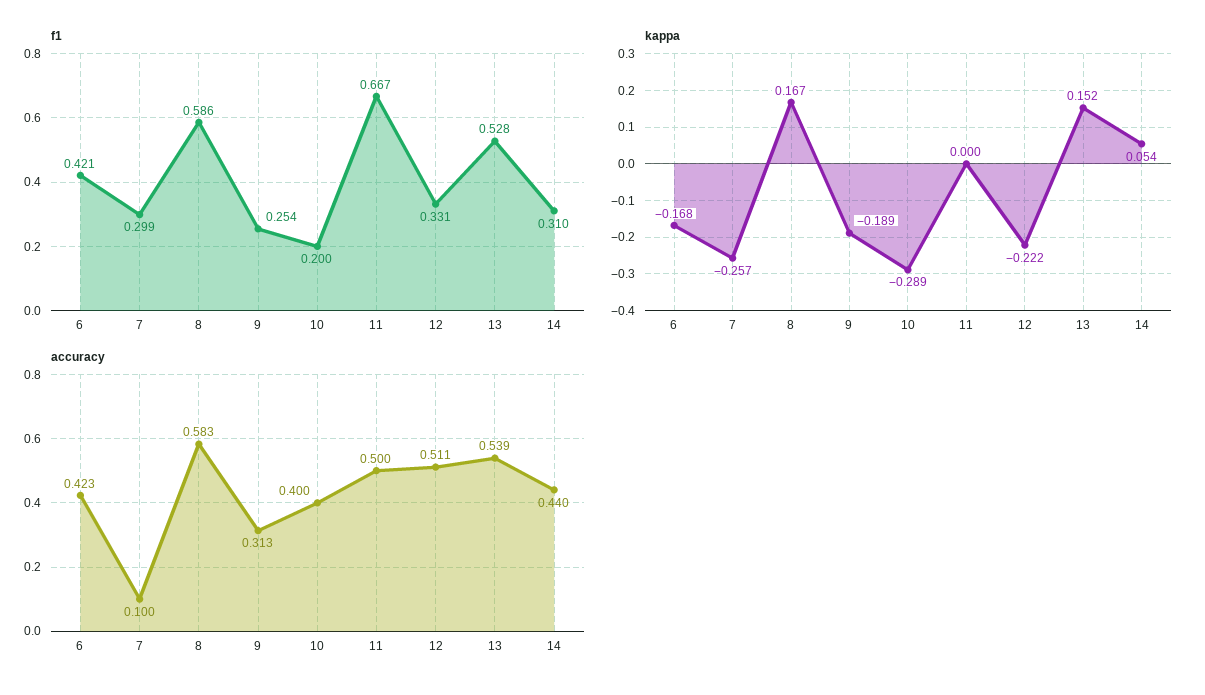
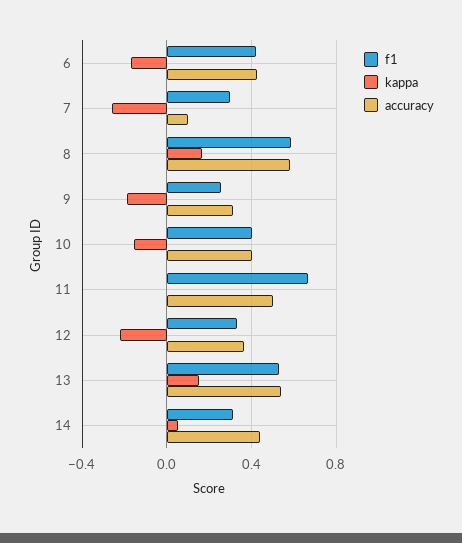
f1, 10: 0.2 -> 0.4
kappa, 10: -0.289 -> -0.15
accuracy, 12: 0.511 -> 0.35

